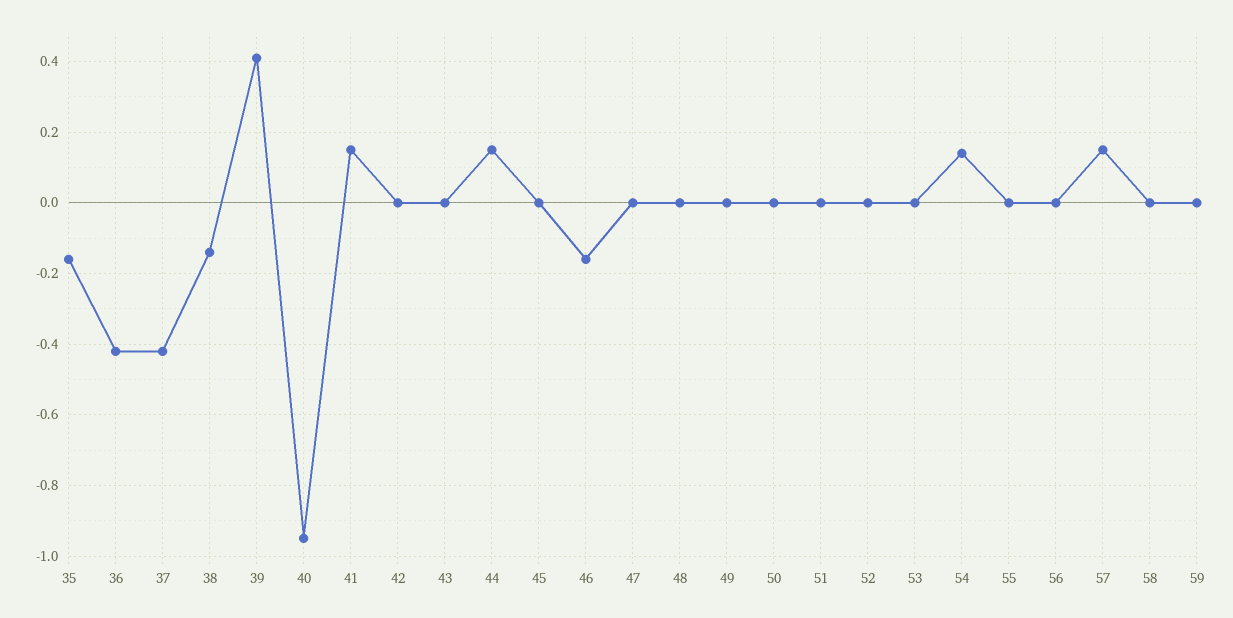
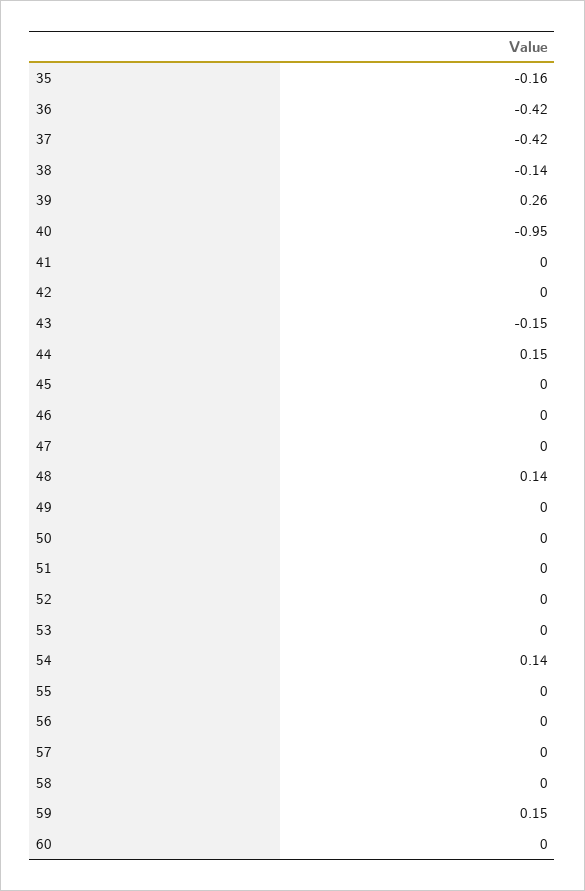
39: 0.4 -> 0.26
41: 0.15 -> 0
43: 0 -> -0.15
46: -0.15 -> 0
48: 0 -> 0.14
57: 0.15 -> 0
59: 0 -> 0.15
60: none -> 0

